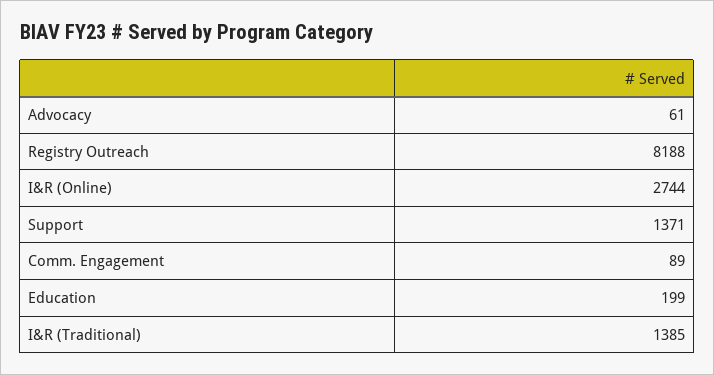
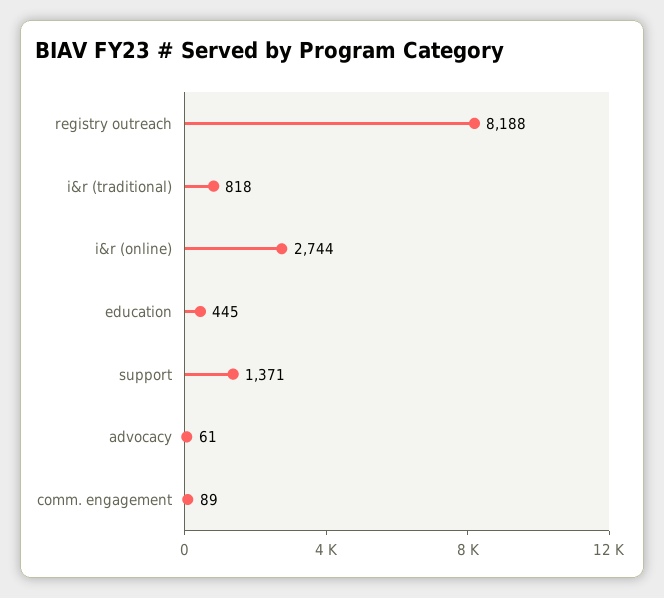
Education: 199 -> 445
I&R (Traditional): 1385 -> 818

